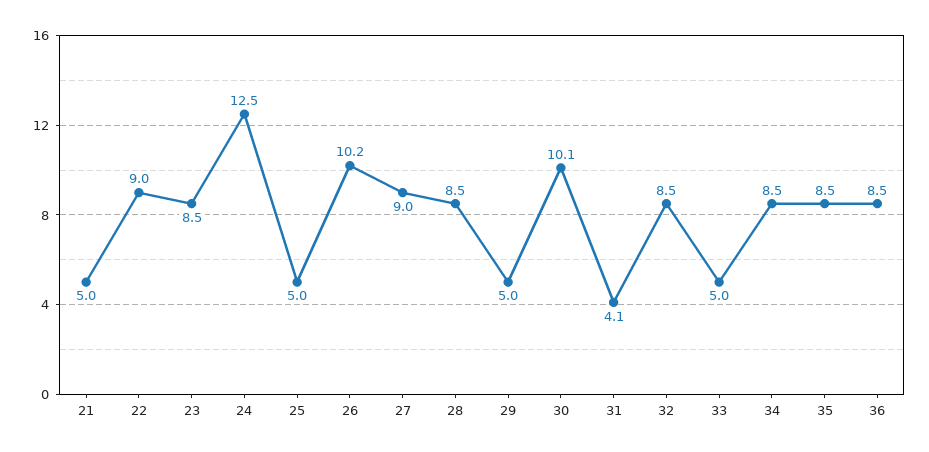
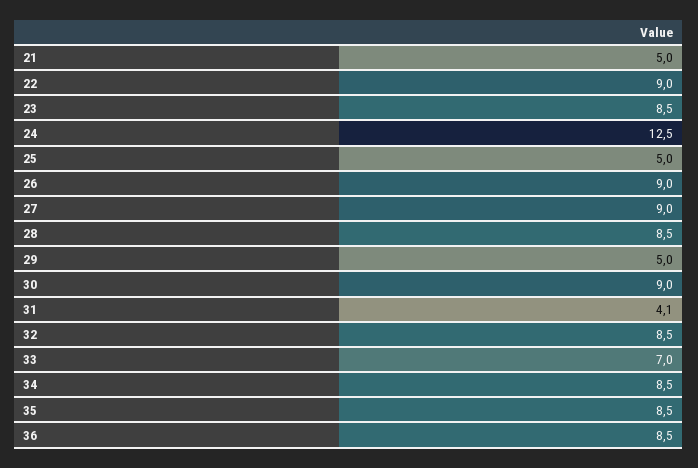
26: 10.2 -> 9
30: 10.1 -> 9
33: 5 -> 7

